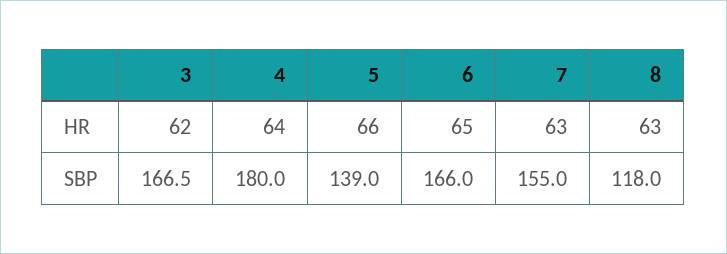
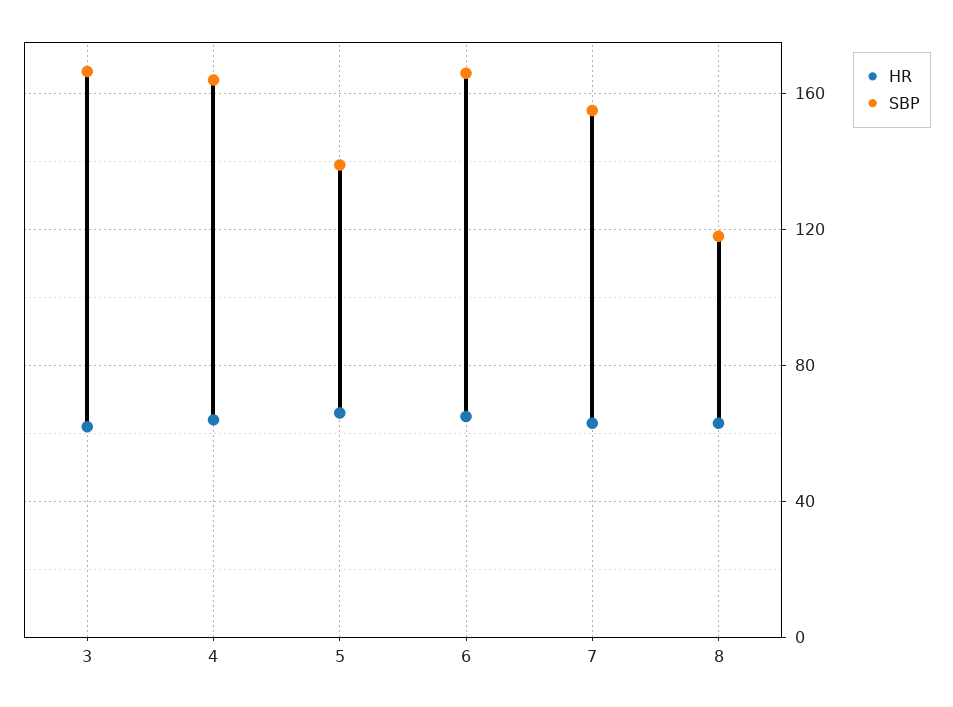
SBP, 4: 180 -> 165

